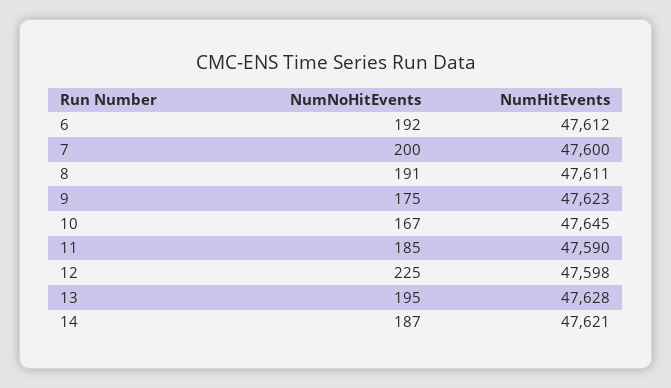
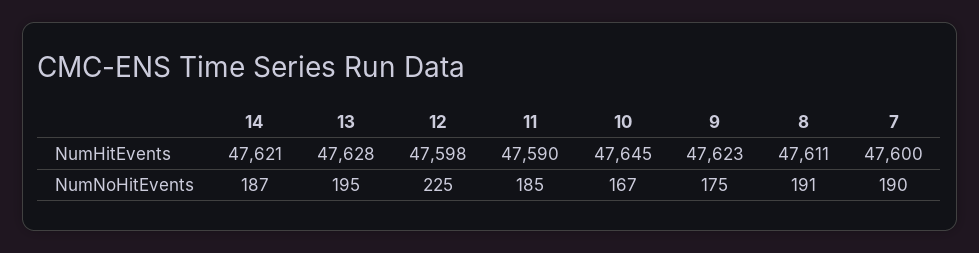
NumNoHitEvents, 6: 192 -> none
NumHitEvents, 6: 47612 -> none
NumNoHitEvents, 7: 200 -> 190

